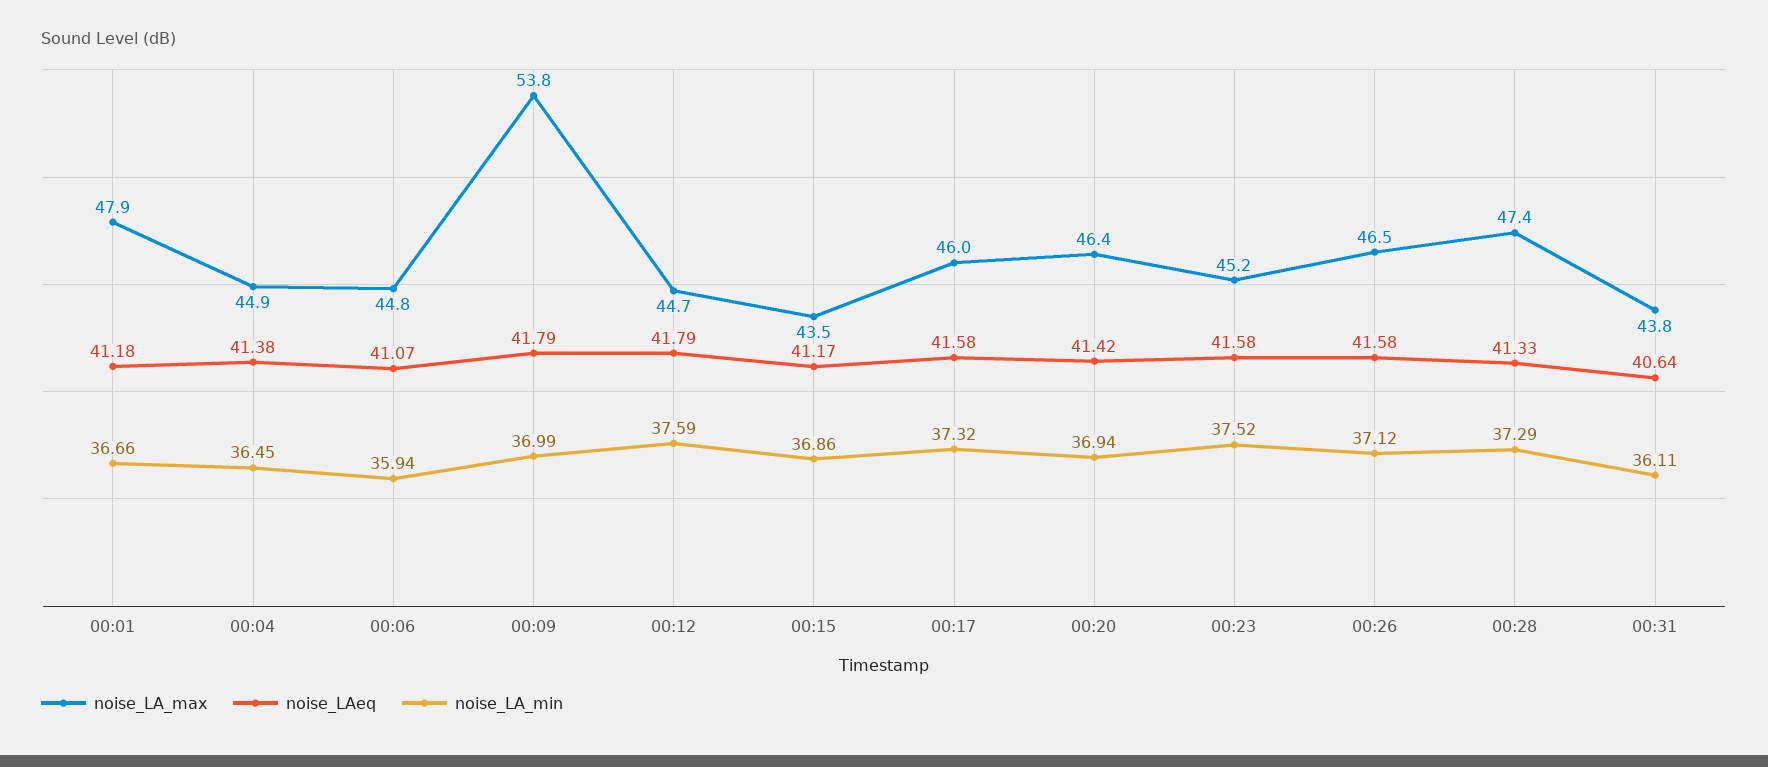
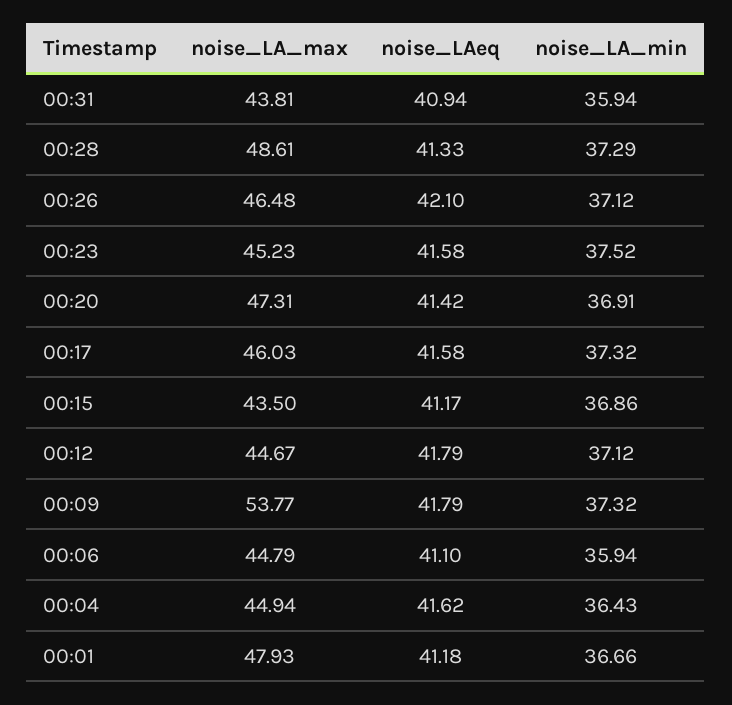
noise_LAeq, 00:04: 41.38 -> 41.62
noise_LA_min, 00:04: 36.45 -> 36.43
noise_LAeq, 00:06: 41.07 -> 41.1
noise_LA_min, 00:09: 36.99 -> 37.32
noise_LA_min, 00:12: 37.59 -> 37.12
noise_LA_max, 00:20: 46.4 -> 47.31
noise_LA_min, 00:20: 36.94 -> 36.91
noise_LAeq, 00:26: 41.58 -> 42.1
noise_LA_max, 00:28: 47.4 -> 48.61
noise_LAeq, 00:31: 40.64 -> 40.94
noise_LA_min, 00:31: 36.11 -> 35.94

